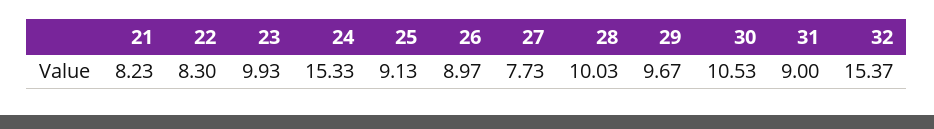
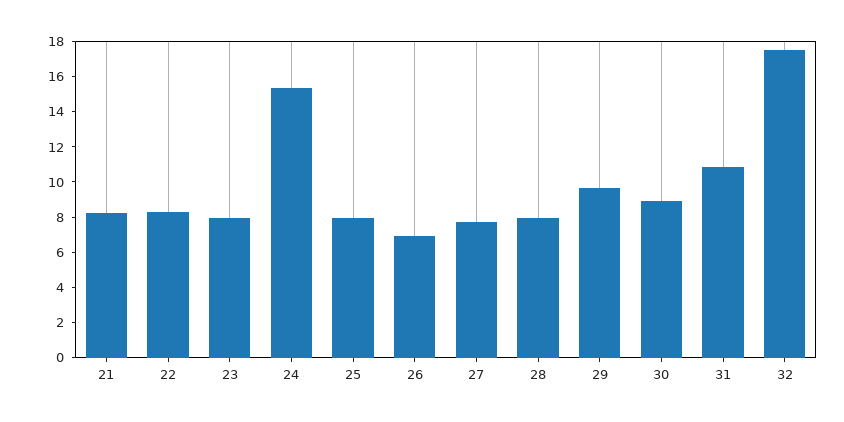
23: 9.93 -> 8
25: 9.13 -> 8
26: 8.97 -> 7
28: 10.03 -> 8
30: 10.53 -> 9
31: 9 -> 11
32: 15.37 -> 17.5

